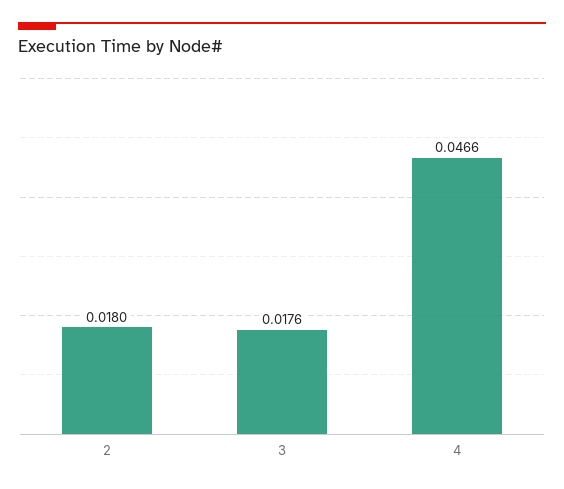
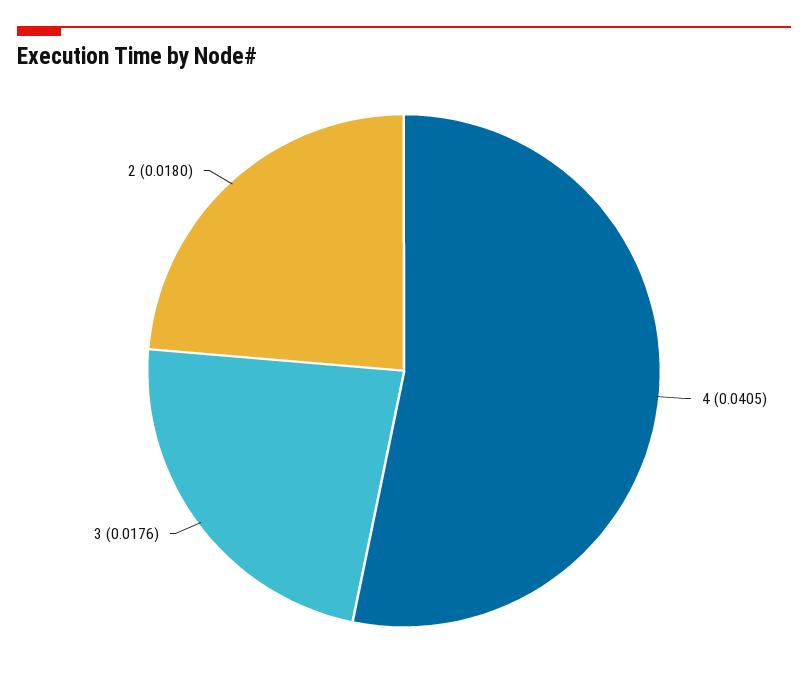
4: 0.0466 -> 0.0405

